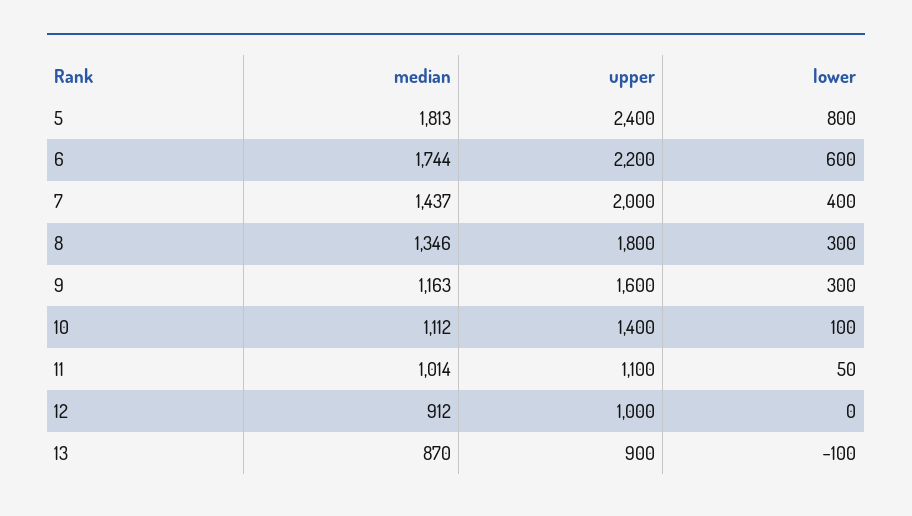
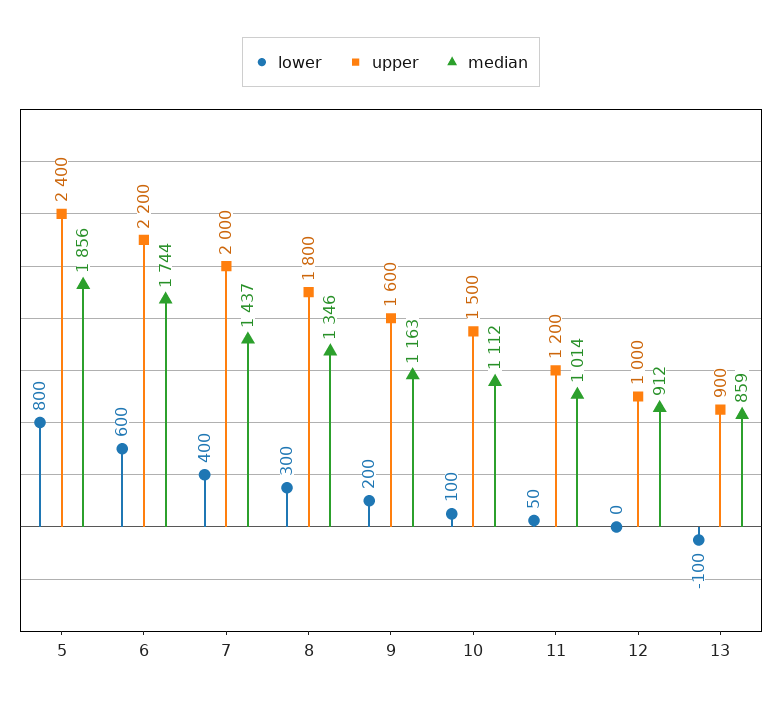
median, 5: 1813 -> 1856
lower, 9: 300 -> 200
upper, 10: 1400 -> 1500
upper, 11: 1100 -> 1200
median, 13: 870 -> 859

